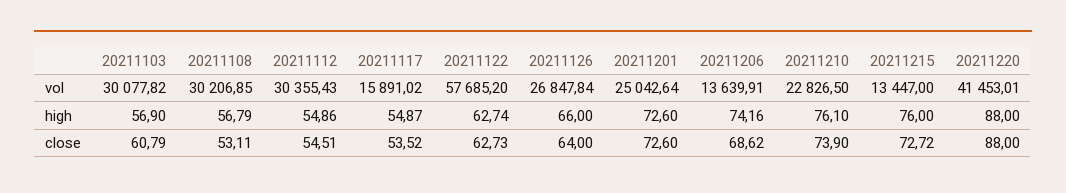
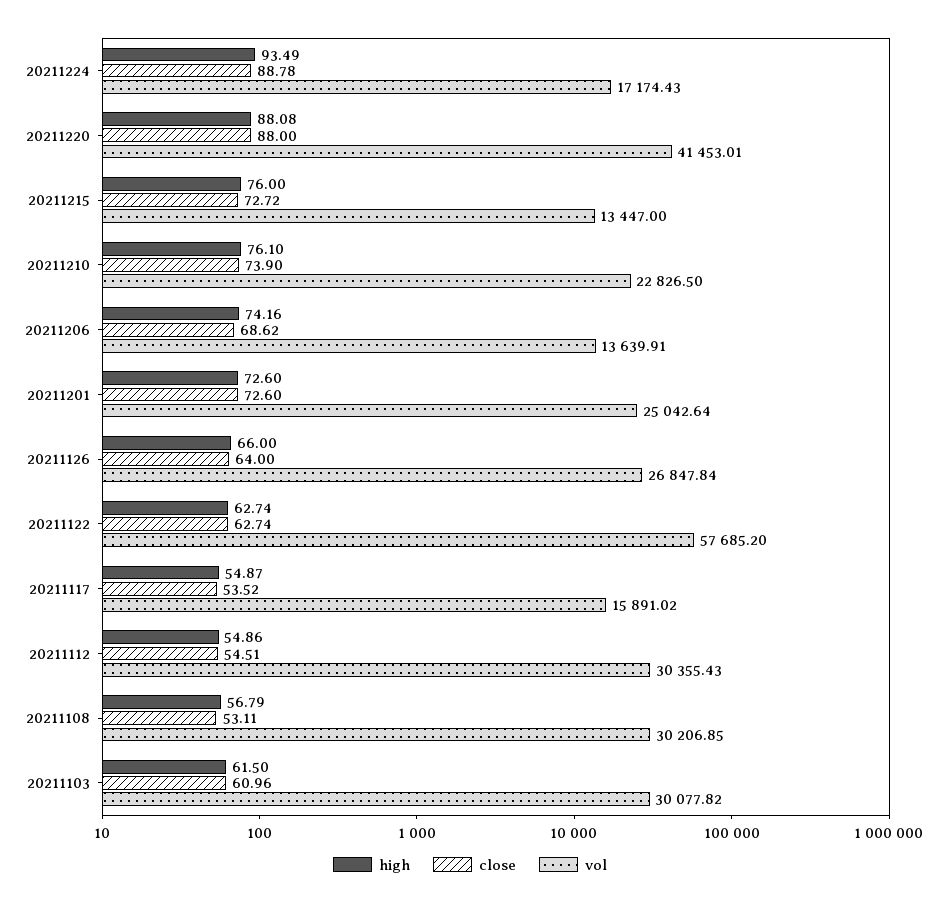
high, 20211103: 56.9 -> 61.5
high, 20211220: 88 -> 88.08
close, 20211103: 60.79 -> 60.96
close, 20211122: 62.73 -> 62.74
high, 20211224: none -> 93.49
close, 20211224: none -> 88.78
vol, 20211224: none -> 17174.43

